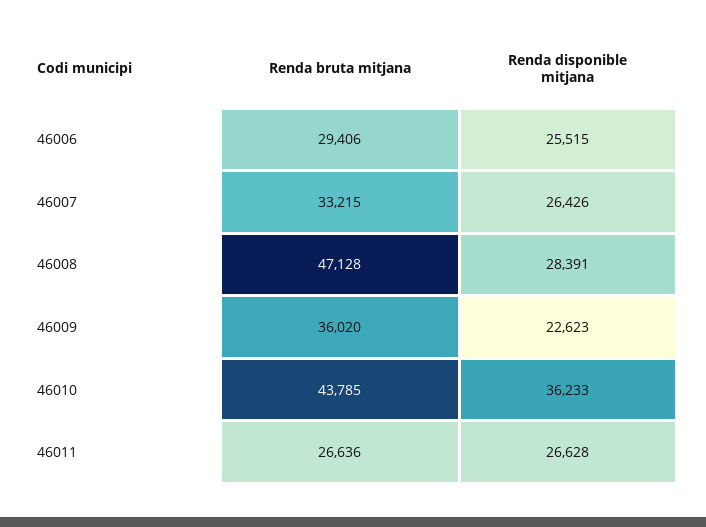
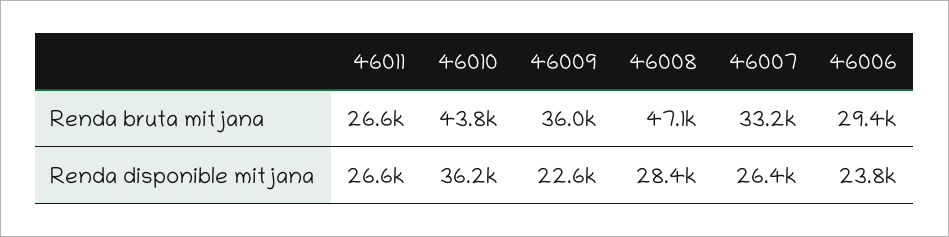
Renda disponible mitjana, 46006: 25515 -> 23800

